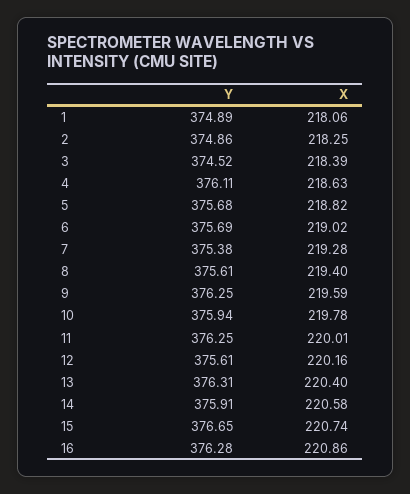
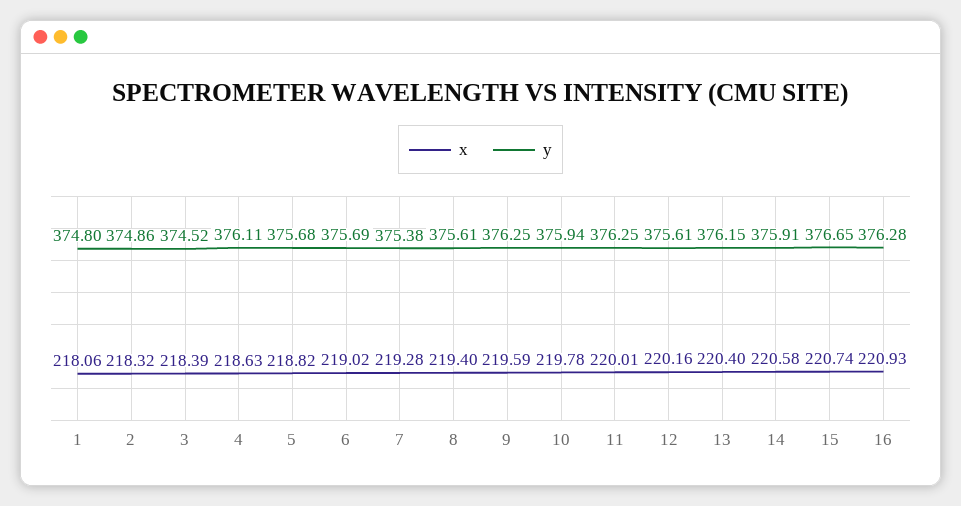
Y, 1: 374.89 -> 374.8
X, 2: 218.25 -> 218.32
Y, 13: 376.31 -> 376.15
X, 16: 220.86 -> 220.93

